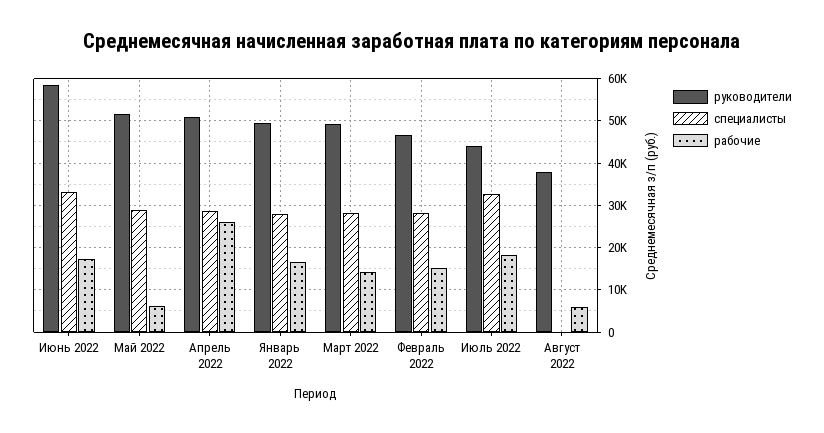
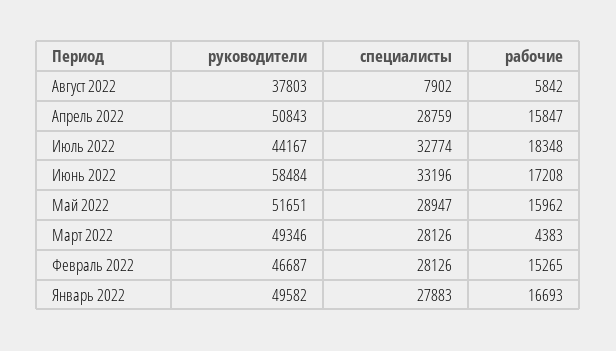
рабочие, Май 2022: 6000 -> 15962
рабочие, Апрель 2022: 26000 -> 15847
рабочие, Март 2022: 14000 -> 4383
специалисты, Август 2022: 0 -> 7902

